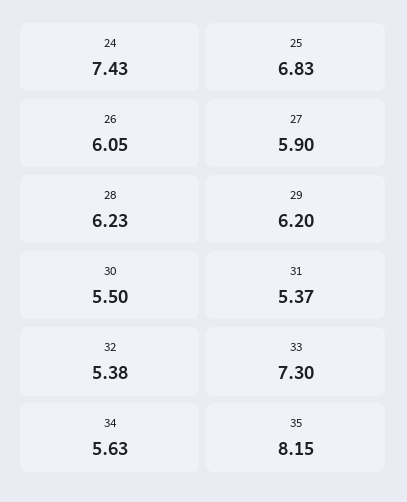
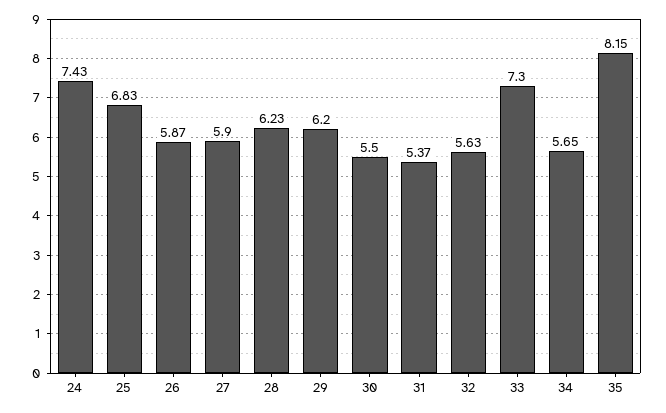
26: 6.05 -> 5.87
32: 5.38 -> 5.63
34: 5.63 -> 5.65

